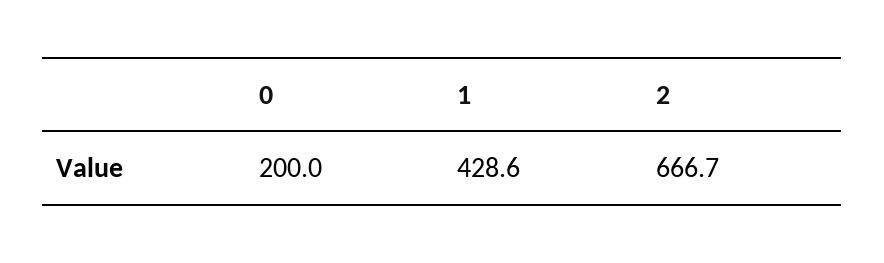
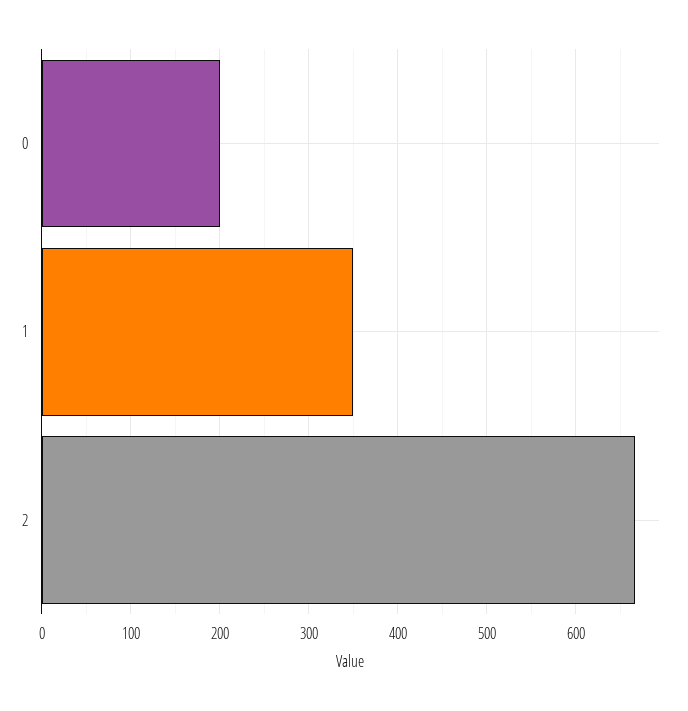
1: 428.6 -> 350

